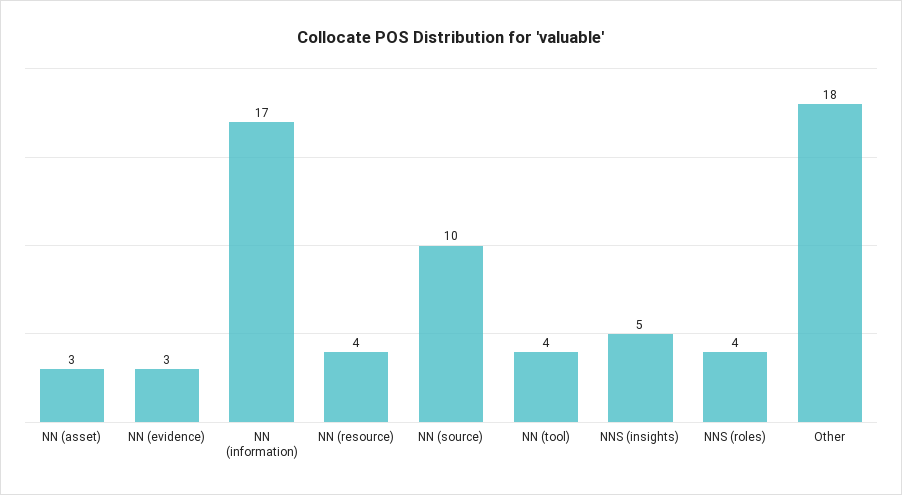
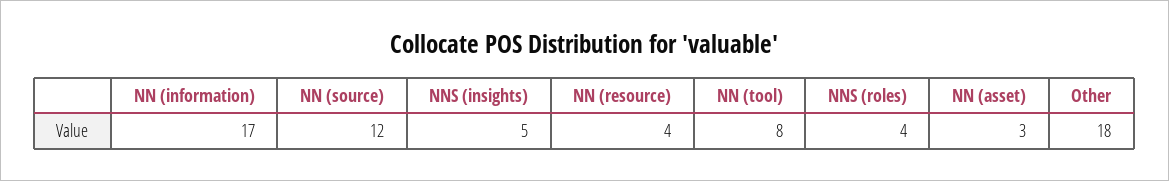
NN (evidence): 3 -> none
NN (source): 10 -> 12
NN (tool): 4 -> 8

